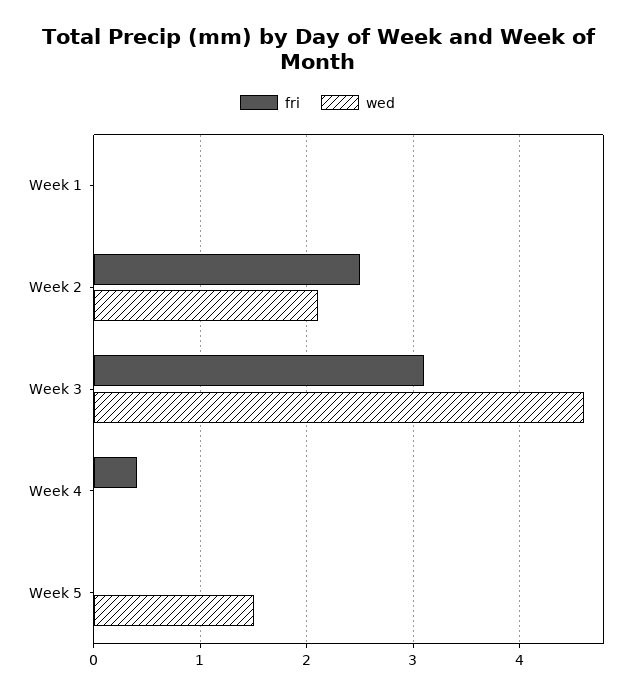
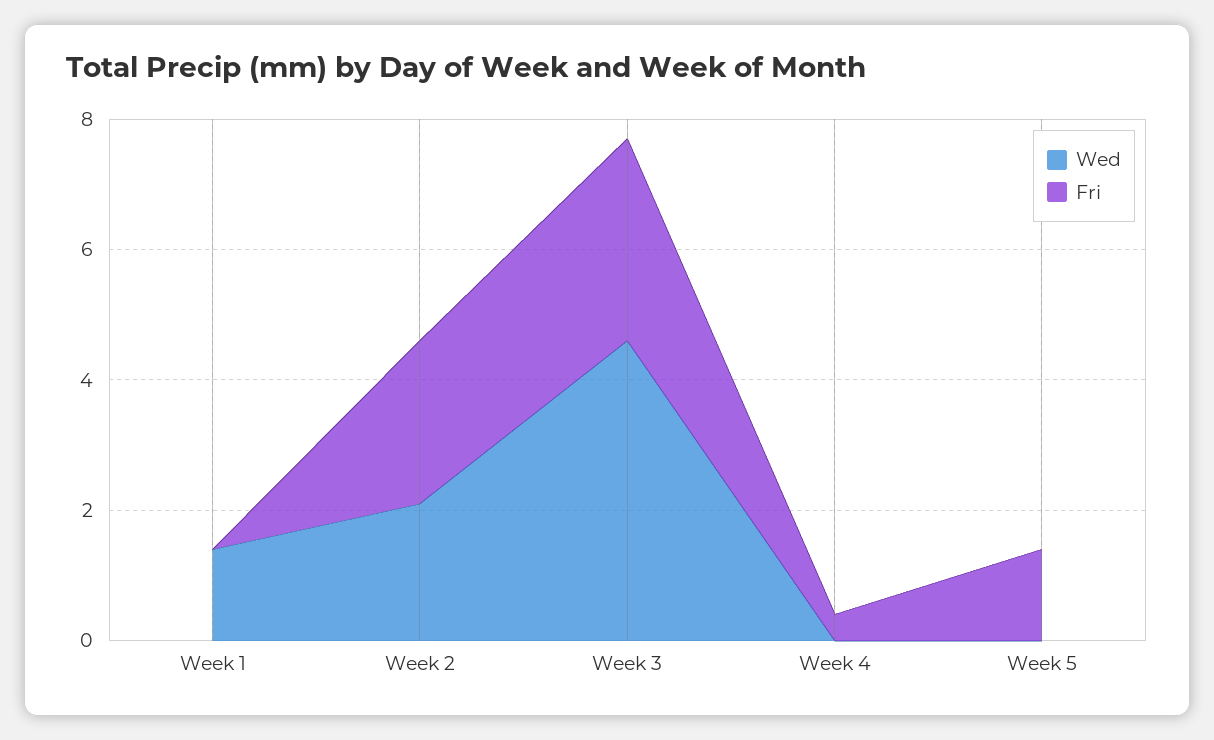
wed, Week 1: 0 -> 1.5
fri, Week 5: 0 -> 1.5
wed, Week 5: 1.5 -> 0

